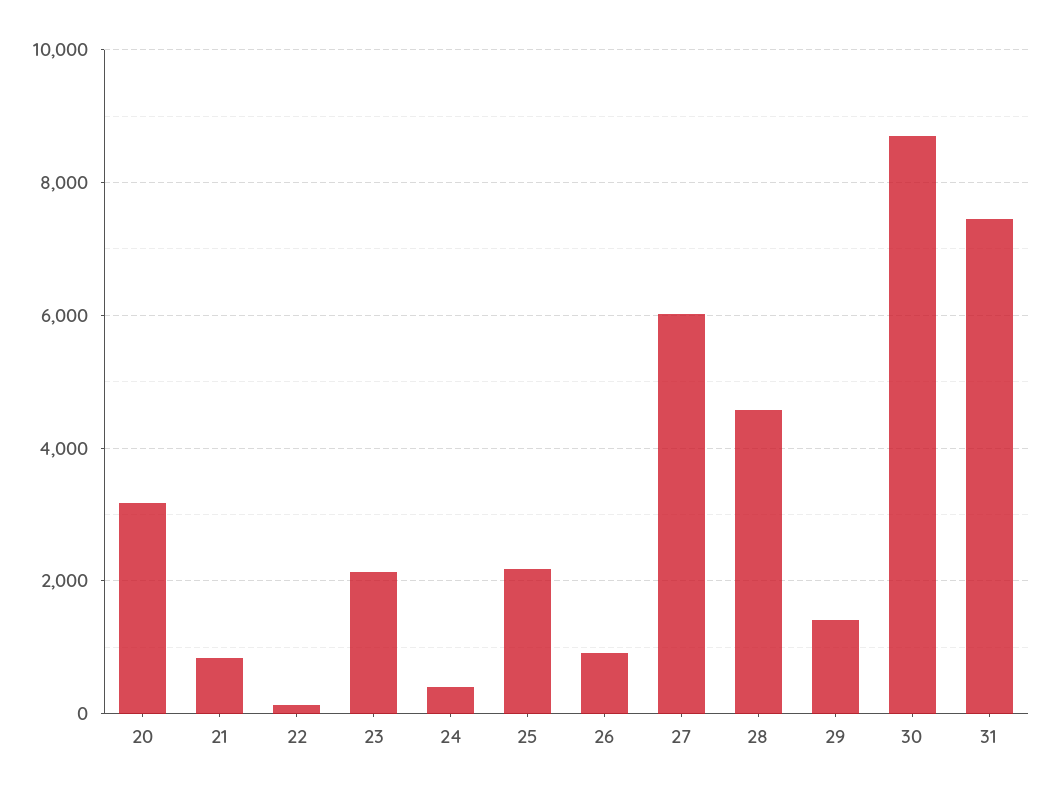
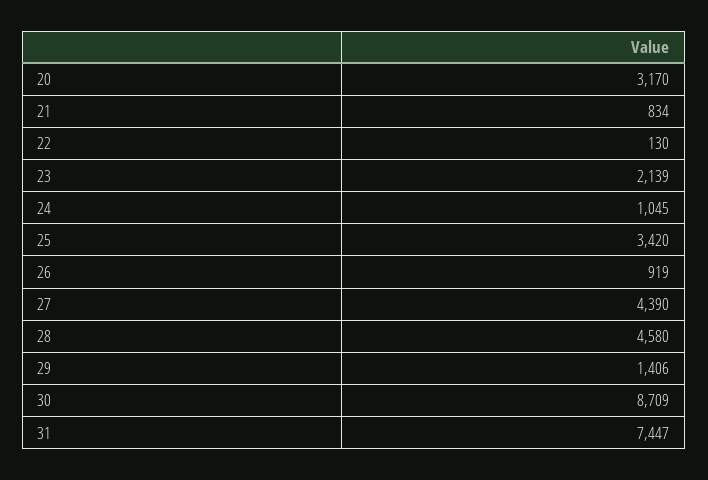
24: 400 -> 1045
25: 2200 -> 3420
27: 6000 -> 4390

